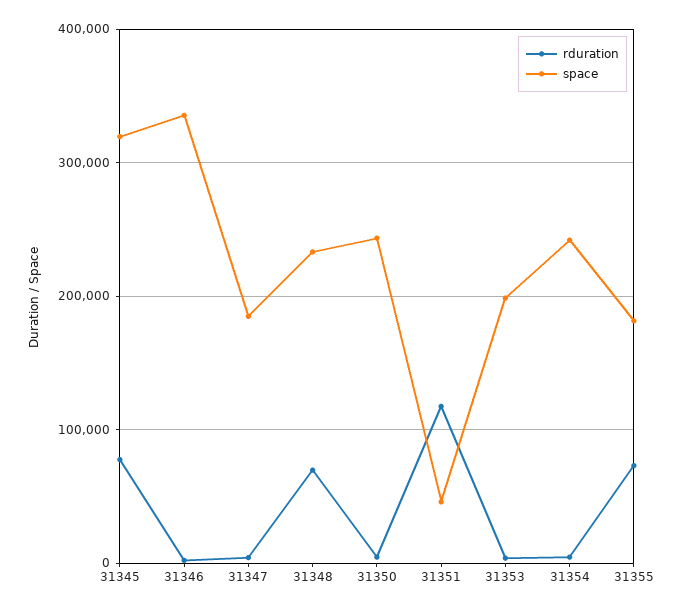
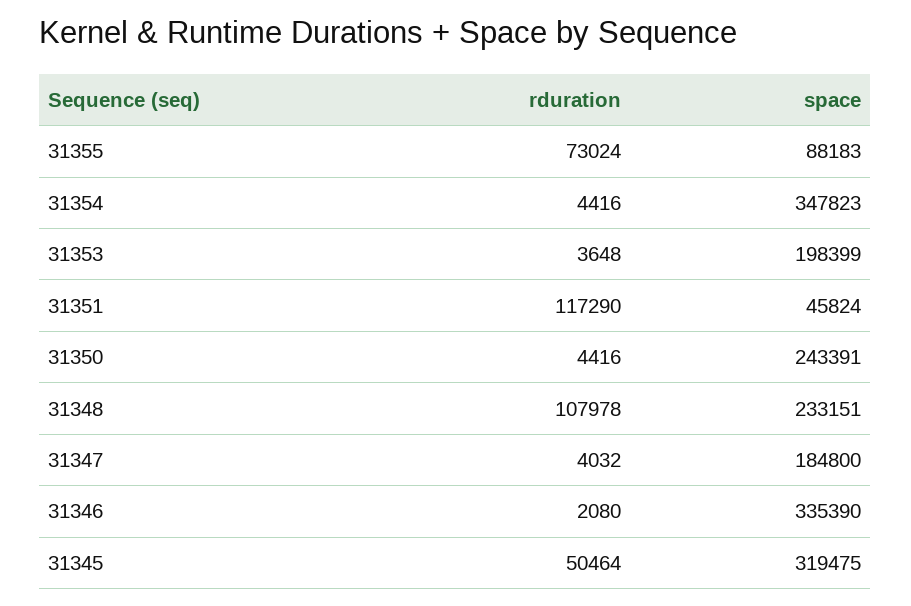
rduration, 31345: 80000 -> 50464
rduration, 31348: 70000 -> 107978
space, 31354: 240000 -> 347823
space, 31355: 180000 -> 88183

